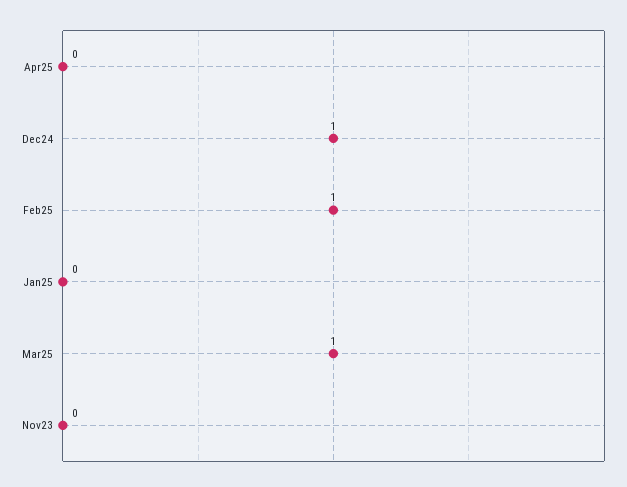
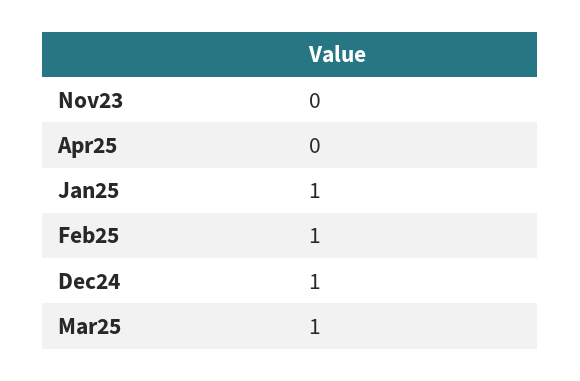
Jan25: 0 -> 1

